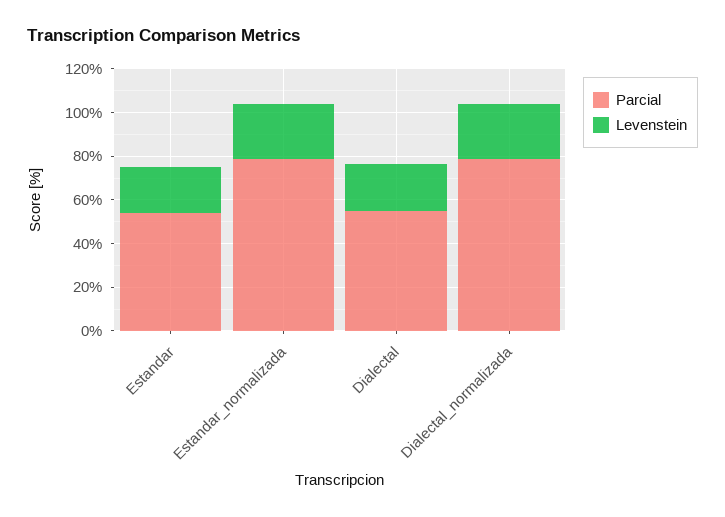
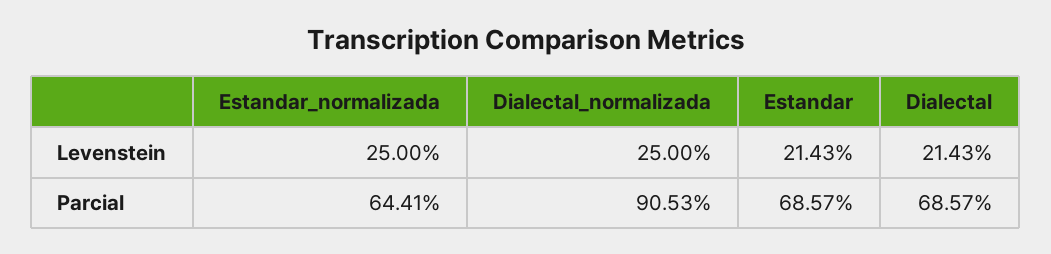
Parcial, Estandar: 55 -> 68.57
Parcial, Estandar_normalizada: 80 -> 64.41
Parcial, Dialectal: 55 -> 68.57
Parcial, Dialectal_normalizada: 80 -> 90.53

